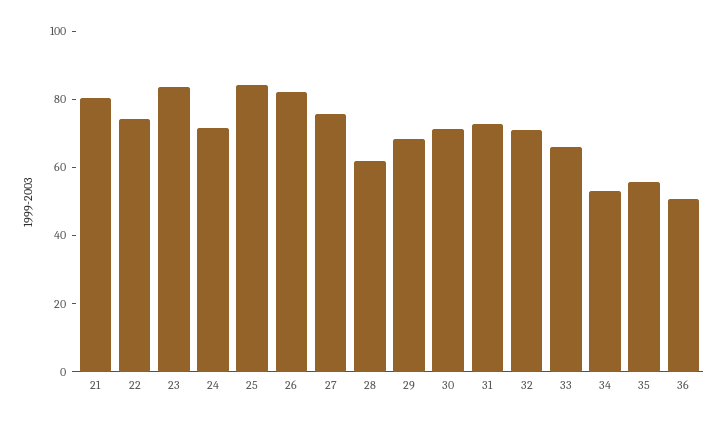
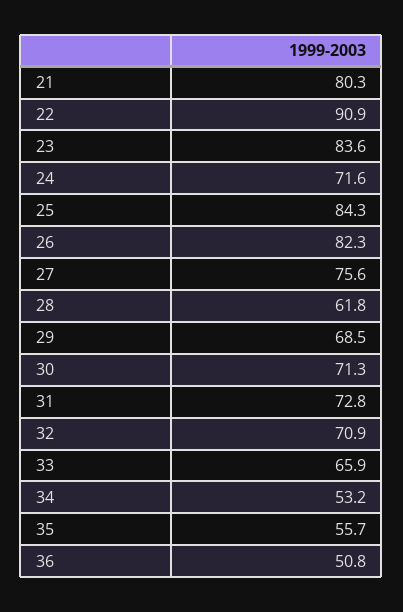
22: 75 -> 90.9

